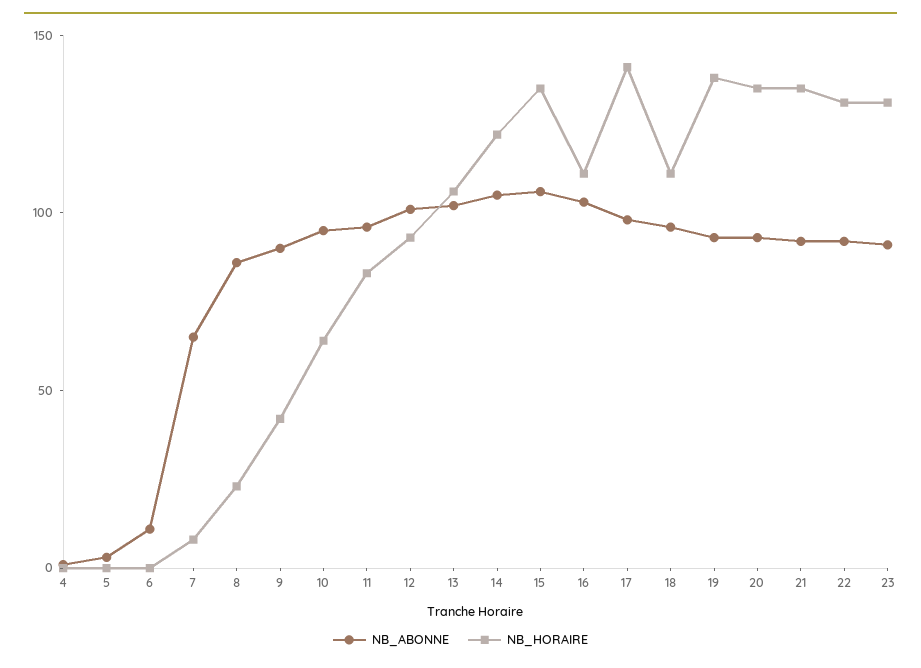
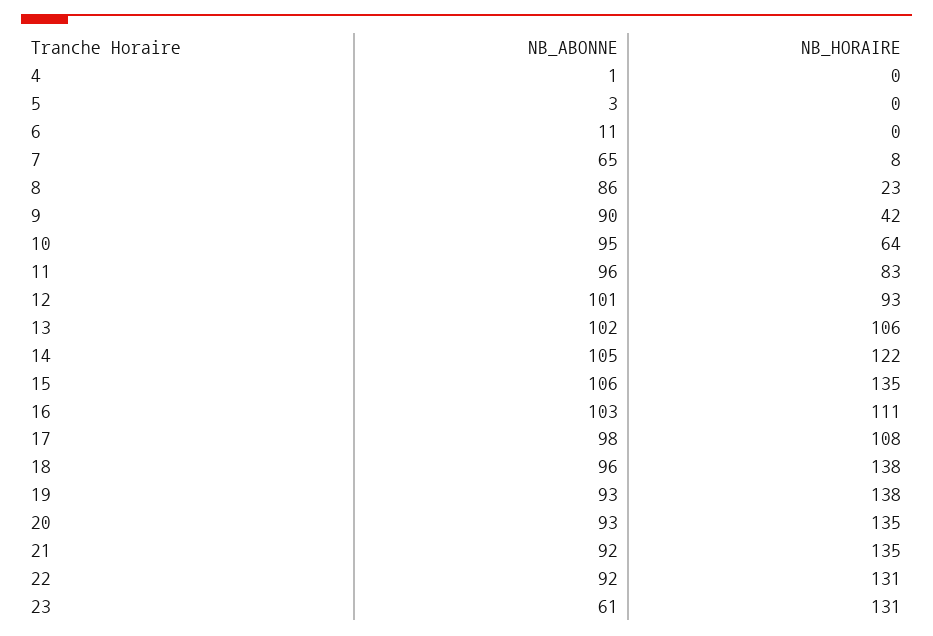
NB_HORAIRE, 17: 140 -> 108
NB_HORAIRE, 18: 110 -> 138
NB_ABONNE, 23: 90 -> 61

